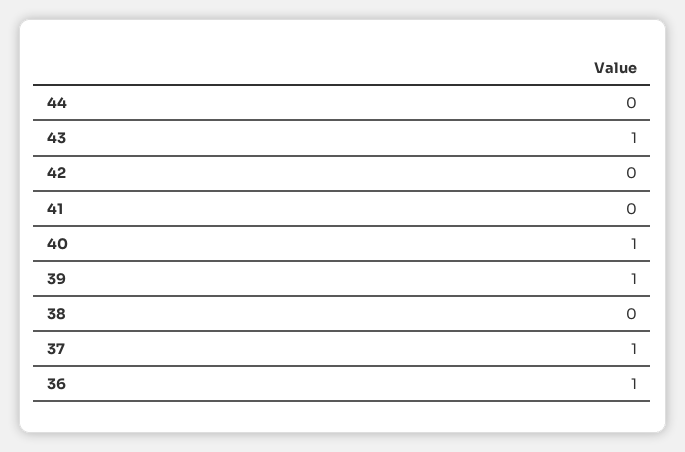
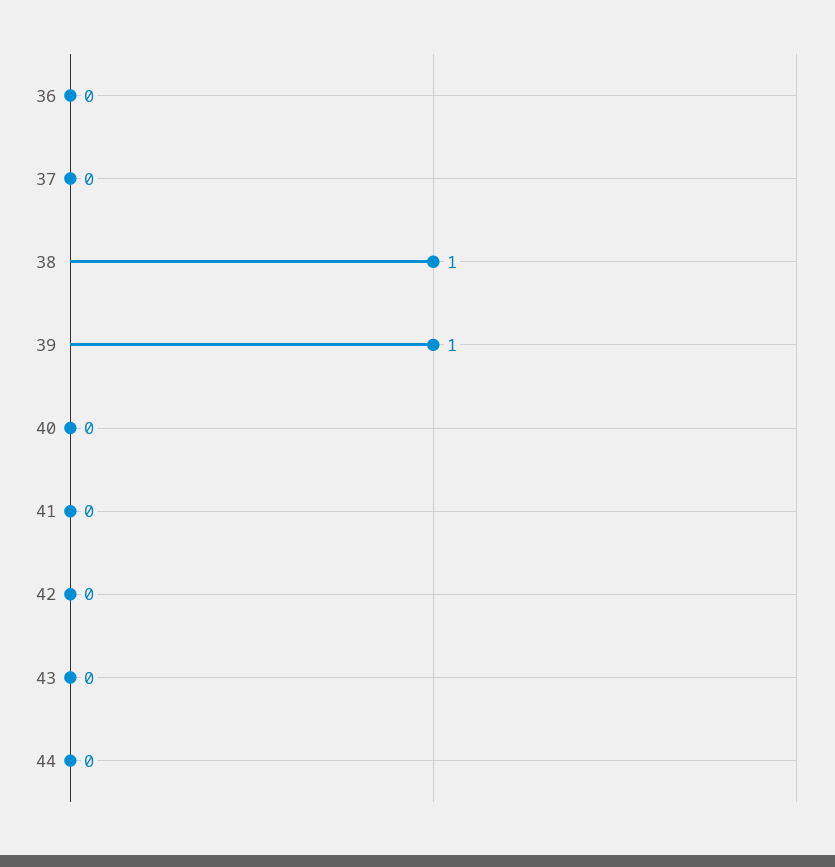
43: 1 -> 0
40: 1 -> 0
38: 0 -> 1
37: 1 -> 0
36: 1 -> 0

